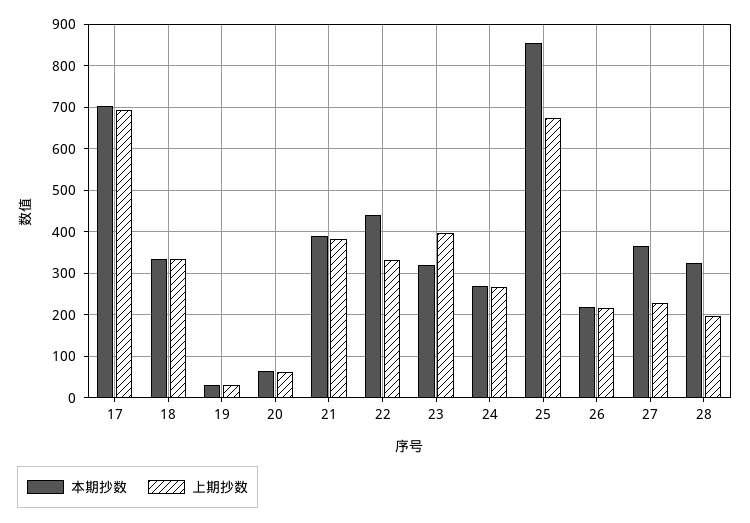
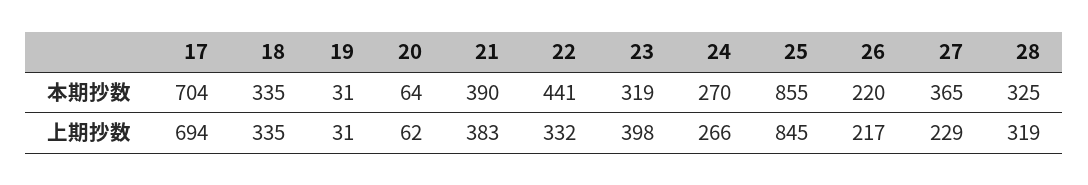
上期抄数, 25: 680 -> 845
上期抄数, 28: 200 -> 319

